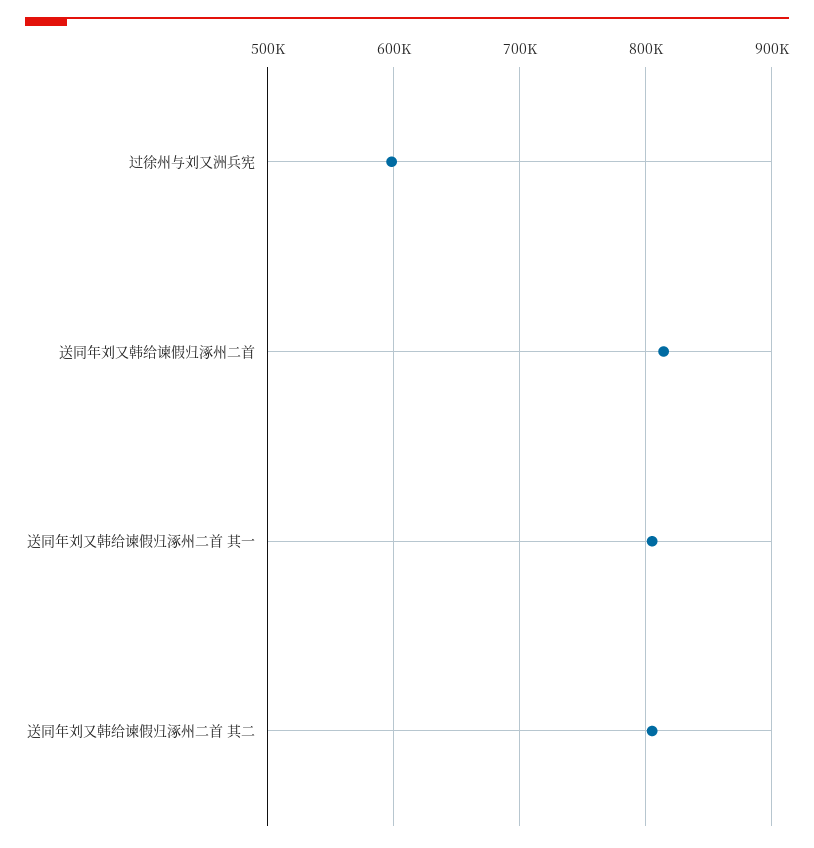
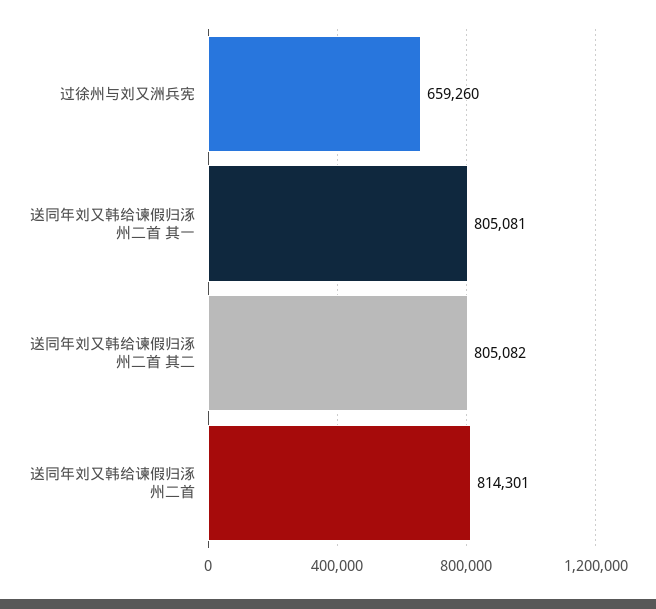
过徐州与刘又洲兵宪: 600000 -> 659260

